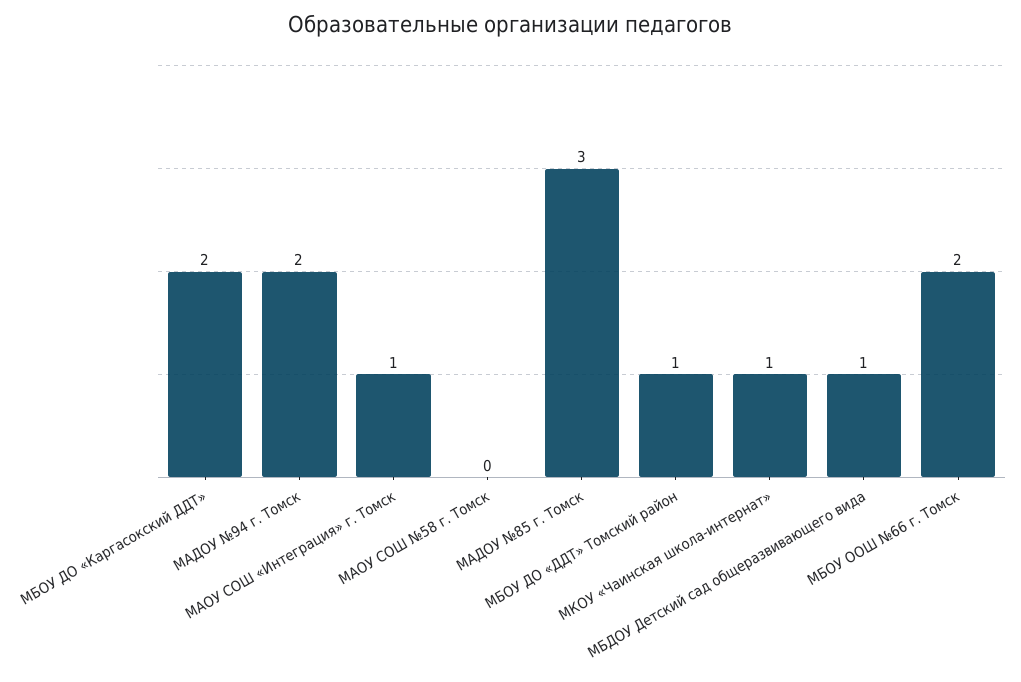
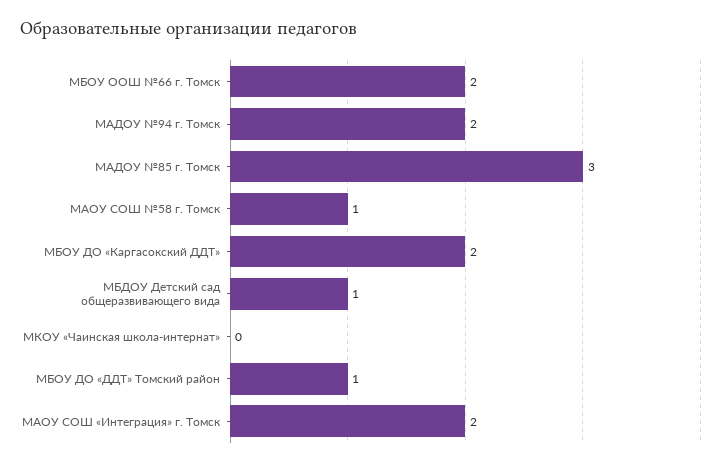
МАОУ CОШ «Интеграция» г. Томск: 1 -> 2
МАОУ СОШ №58 г. Томск: 0 -> 1
МКОУ «Чаинская школа-интернат»: 1 -> 0

